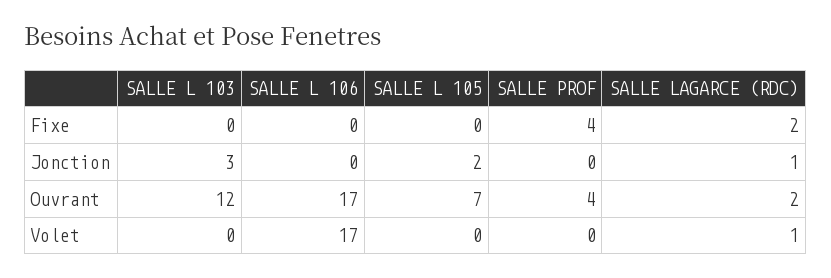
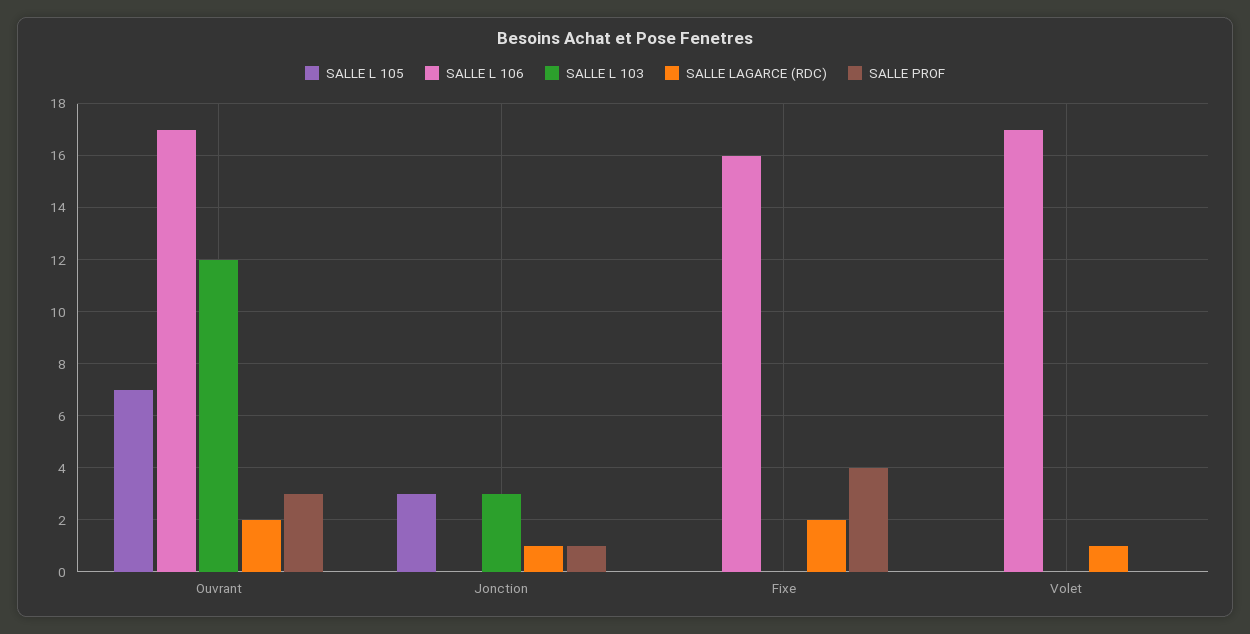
SALLE L 106, Fixe: 0 -> 16
SALLE L 105, Jonction: 2 -> 3
SALLE PROF, Jonction: 0 -> 1
SALLE PROF, Ouvrant: 4 -> 3

